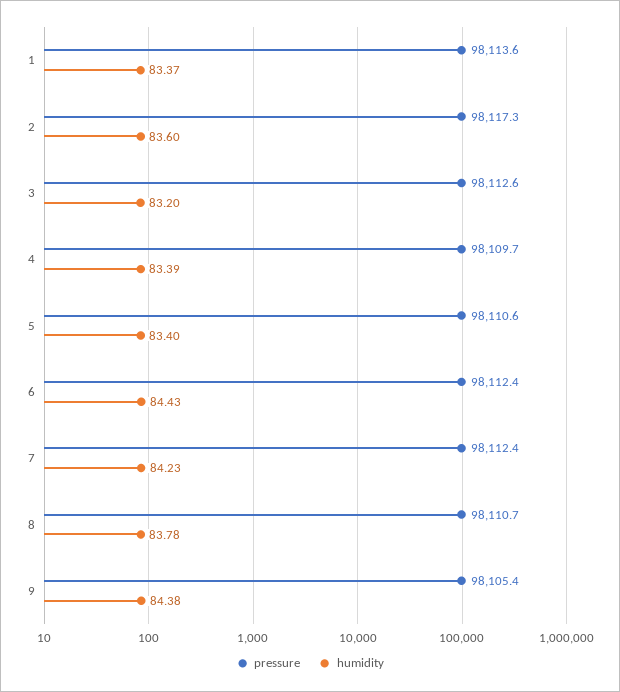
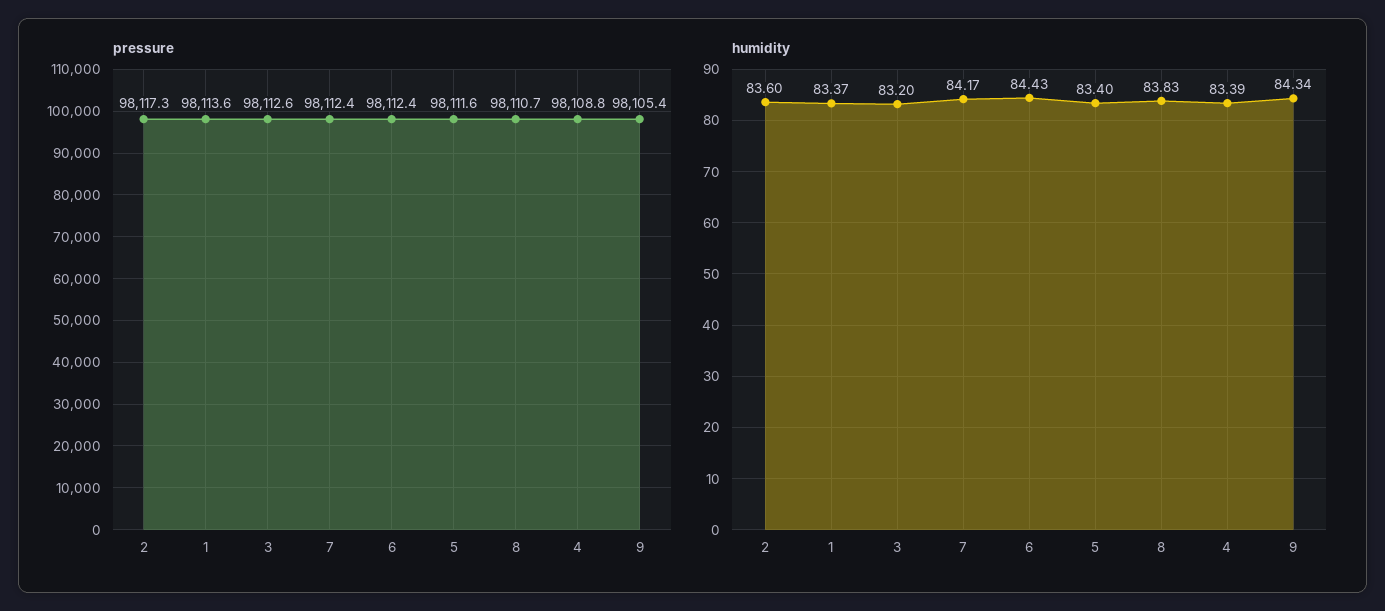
pressure, 4: 98109.7 -> 98108.8
pressure, 5: 98110.6 -> 98111.6
humidity, 7: 84.23 -> 84.17
humidity, 8: 83.78 -> 83.83
humidity, 9: 84.38 -> 84.34

